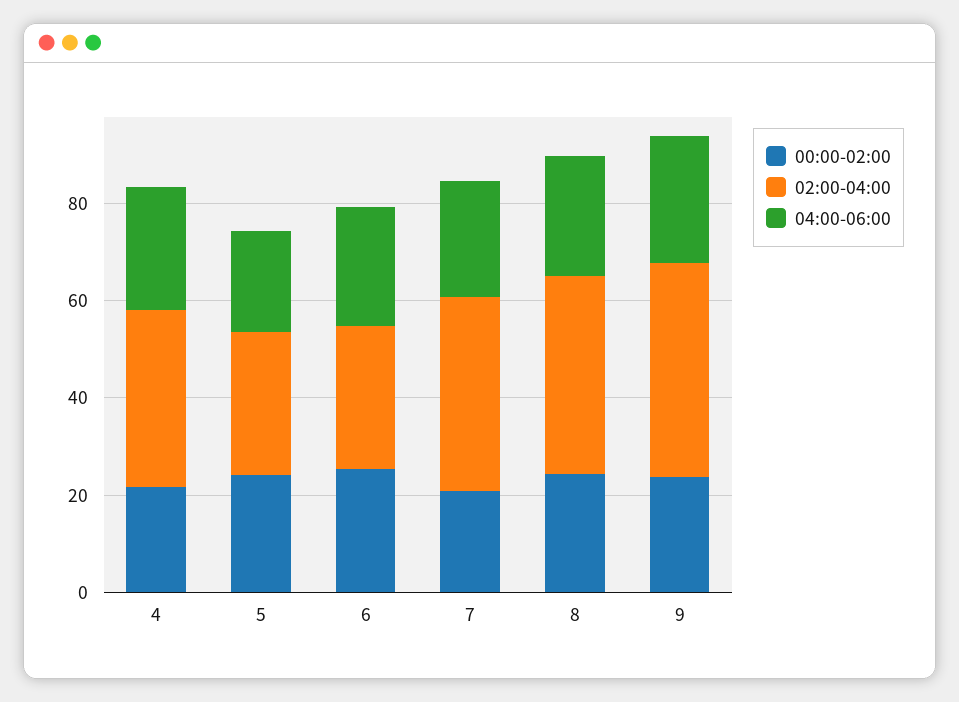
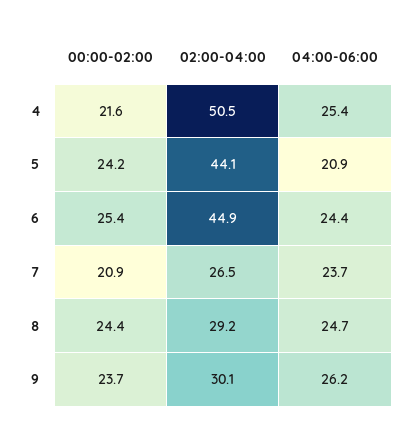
02:00-04:00, 4: 35 -> 50.5
02:00-04:00, 5: 30 -> 44.1
02:00-04:00, 6: 30 -> 44.9
02:00-04:00, 7: 40 -> 26.5
02:00-04:00, 8: 40 -> 29.2
02:00-04:00, 9: 45 -> 30.1

